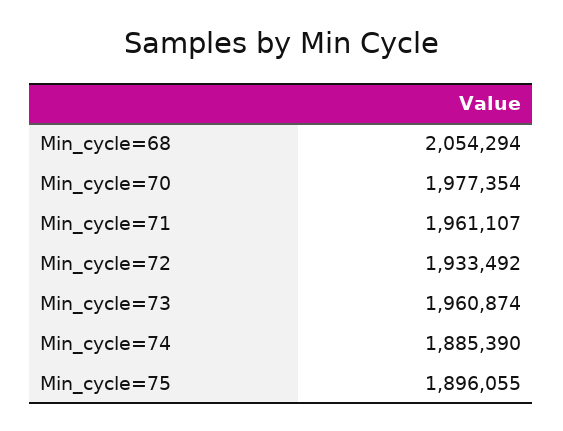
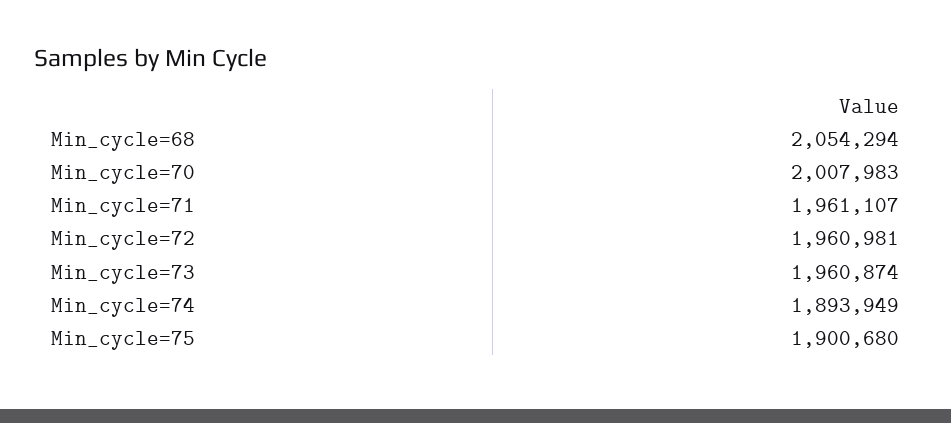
Min_cycle=70: 1977354 -> 2007983
Min_cycle=72: 1933492 -> 1960981
Min_cycle=74: 1885390 -> 1893949
Min_cycle=75: 1896055 -> 1900680

